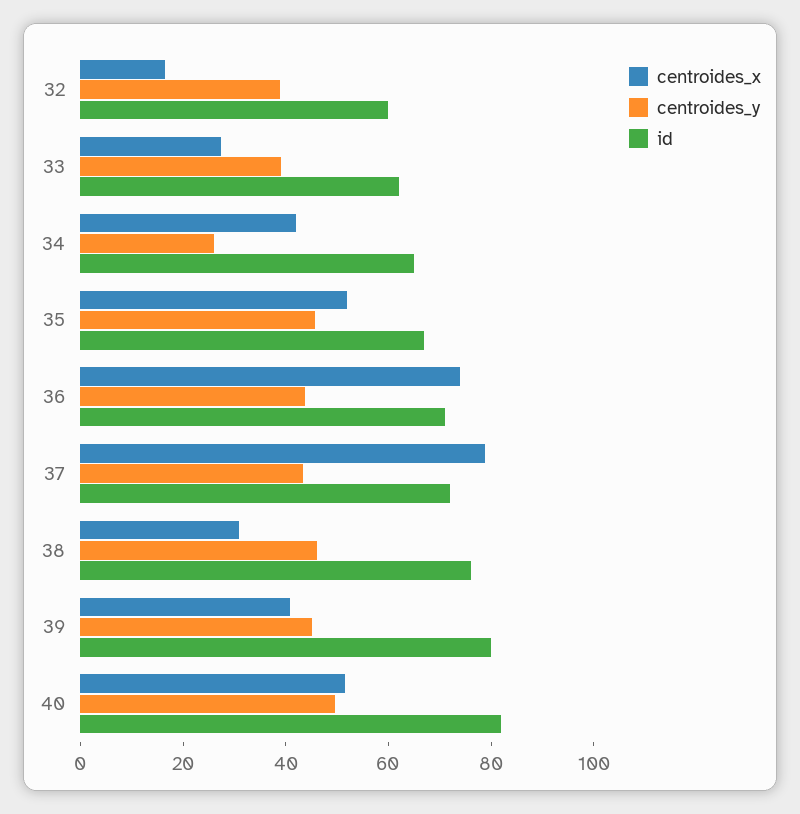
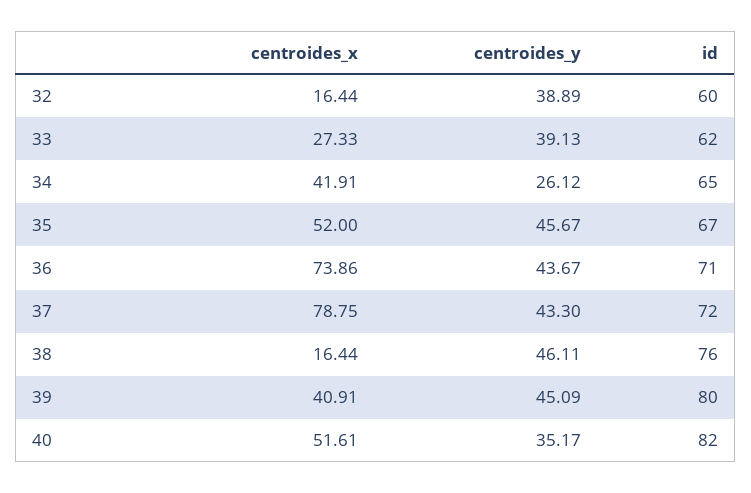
centroides_x, 38: 30 -> 16.44
centroides_y, 40: 50 -> 35.17

